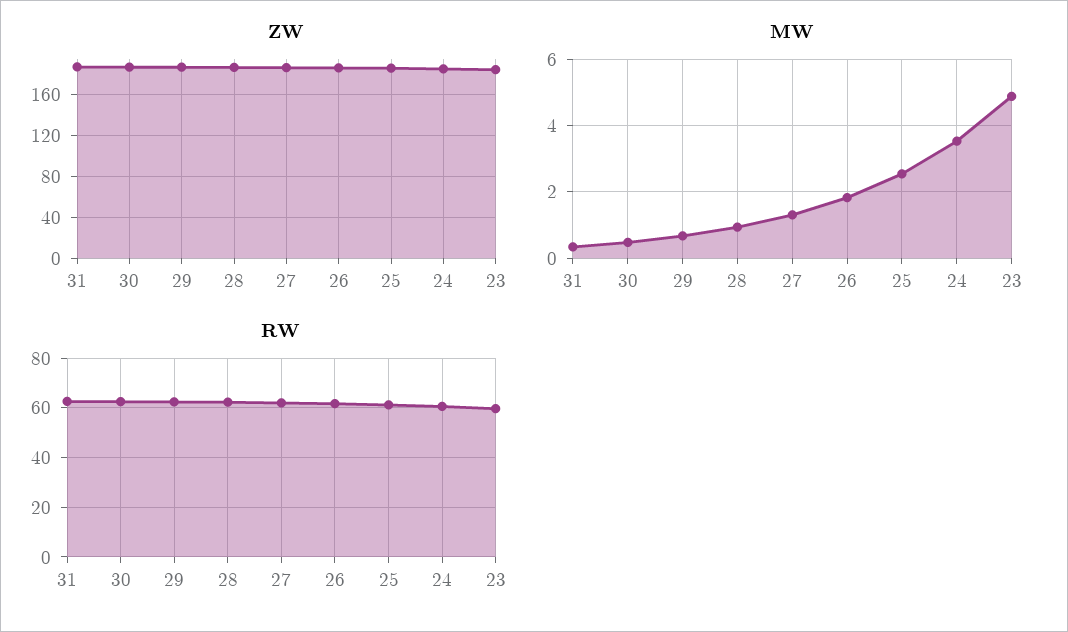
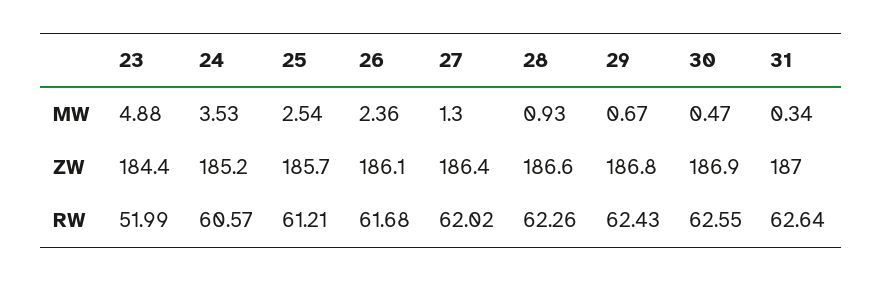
MW, 26: 1.8 -> 2.36
RW, 23: 60 -> 51.99

